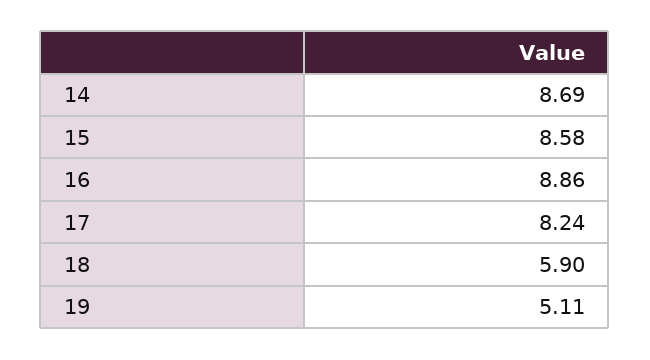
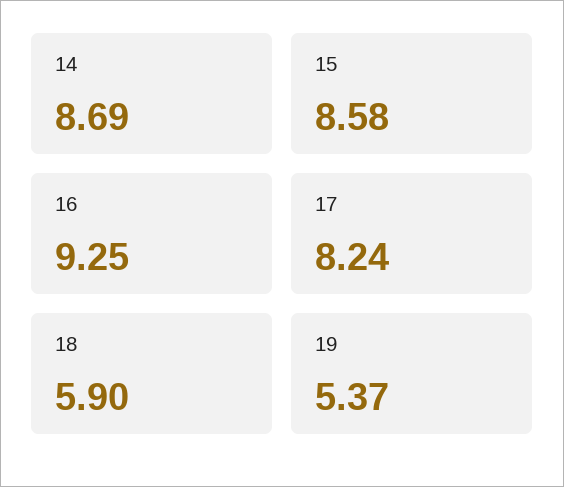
16: 8.86 -> 9.25
19: 5.11 -> 5.37

